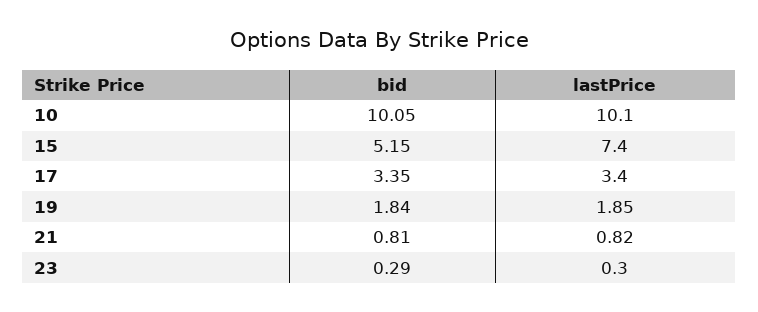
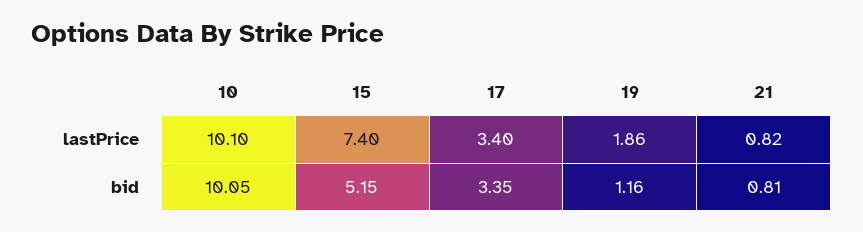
bid, 19: 1.84 -> 1.16
lastPrice, 19: 1.85 -> 1.86
bid, 23: 0.29 -> none
lastPrice, 23: 0.3 -> none

